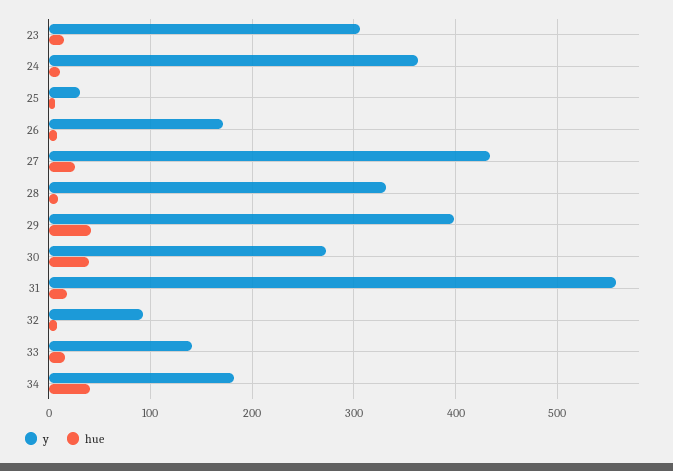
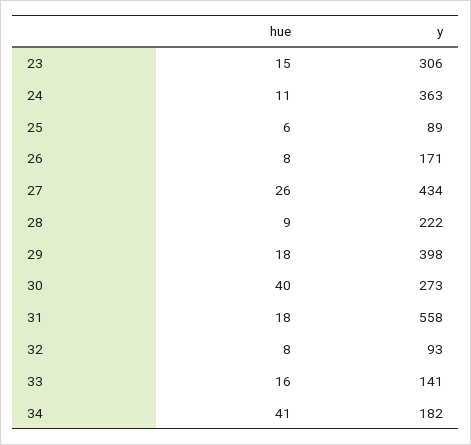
y, 25: 30 -> 89
y, 28: 330 -> 222
hue, 29: 40 -> 18

